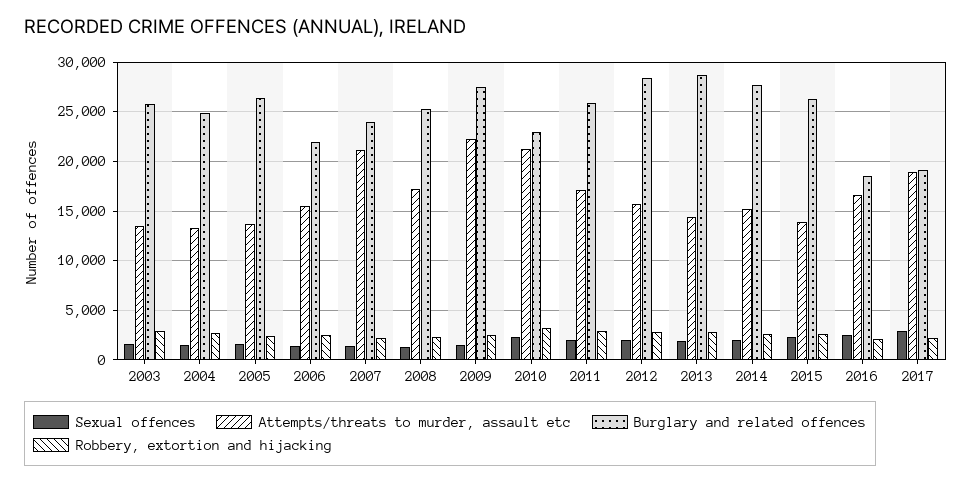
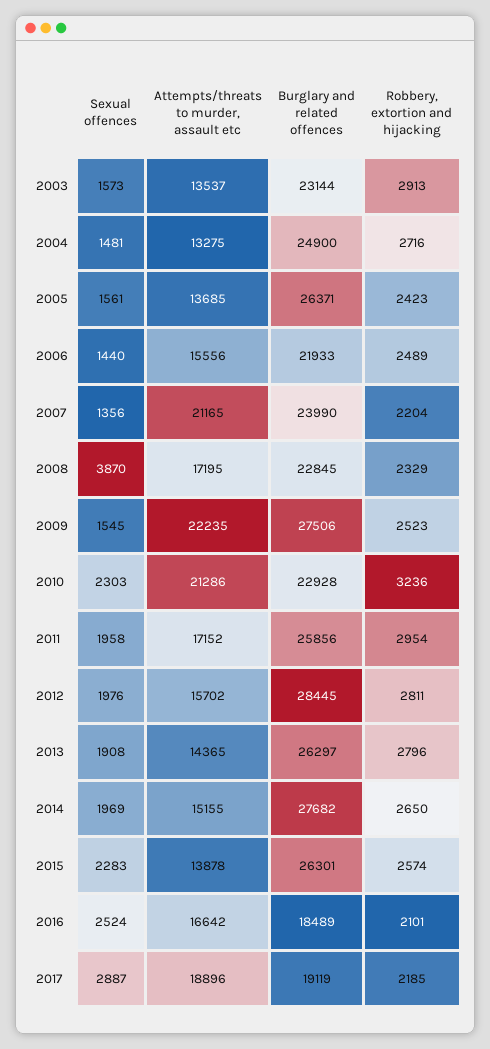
Burglary and related offences, 2003: 26000 -> 23144
Sexual offences, 2008: 1000 -> 3870
Burglary and related offences, 2008: 25000 -> 22845
Burglary and related offences, 2013: 29000 -> 26297

